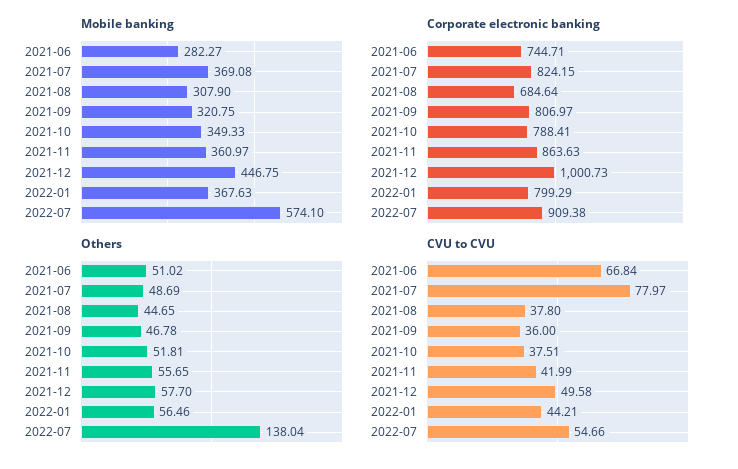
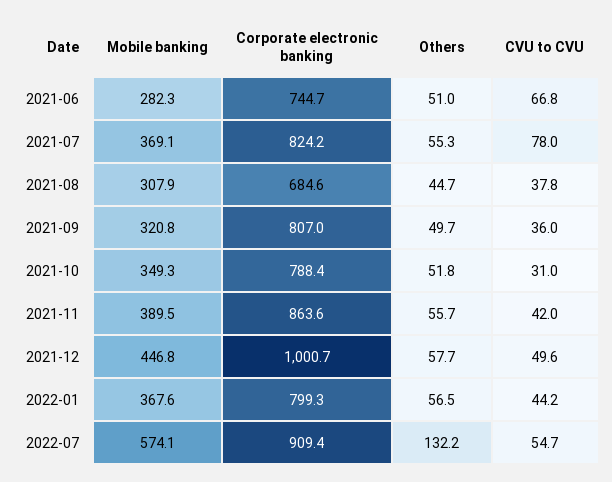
Mobile banking, 2021-11: 360.97 -> 389.5
Others, 2021-07: 48.69 -> 55.3
Others, 2021-09: 46.78 -> 49.7
Others, 2022-07: 138.04 -> 132.2
CVU to CVU, 2021-10: 37.51 -> 31

